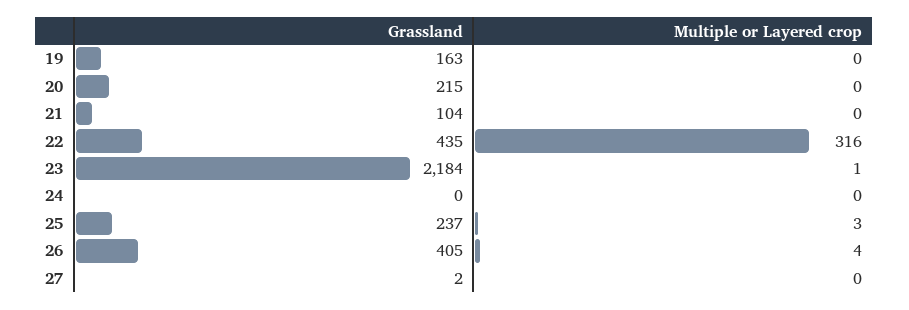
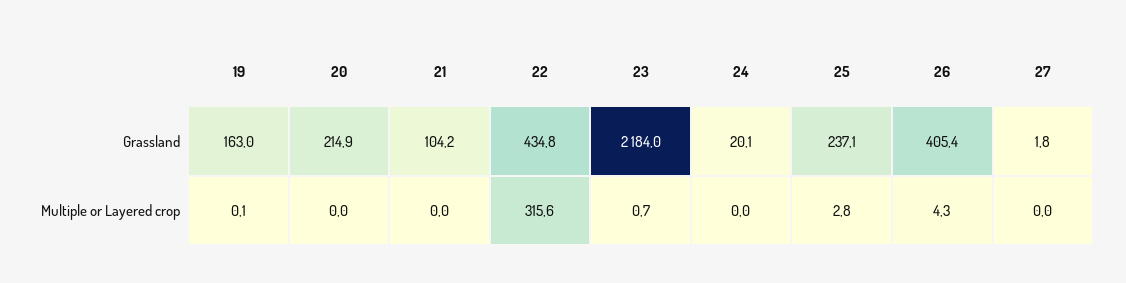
Grassland, 24: 0 -> 20.1

